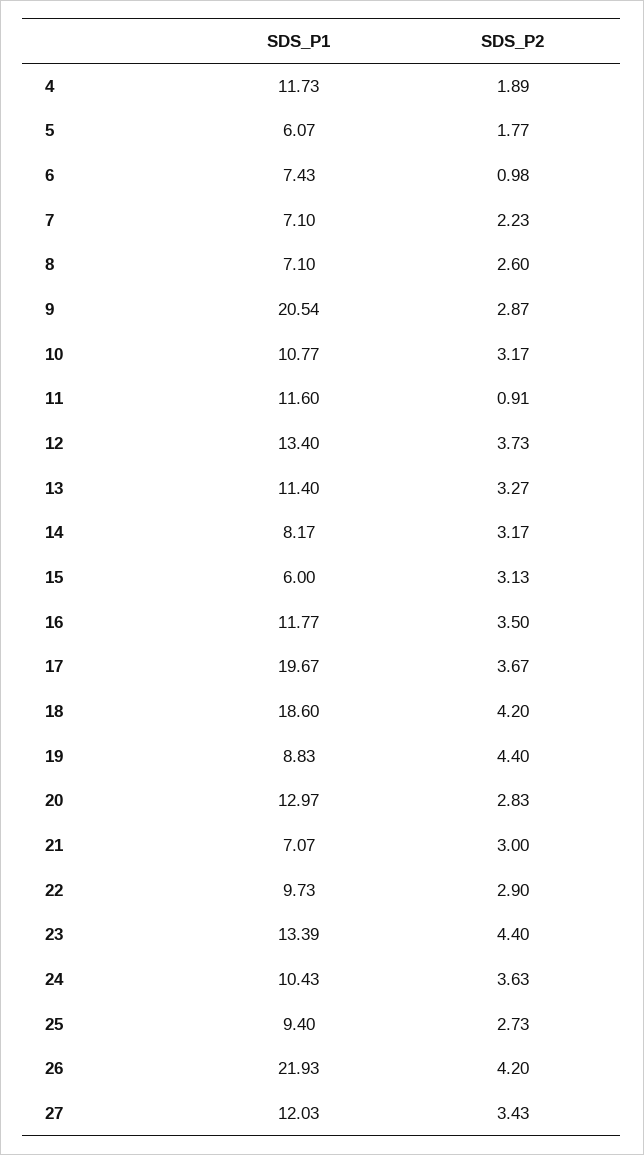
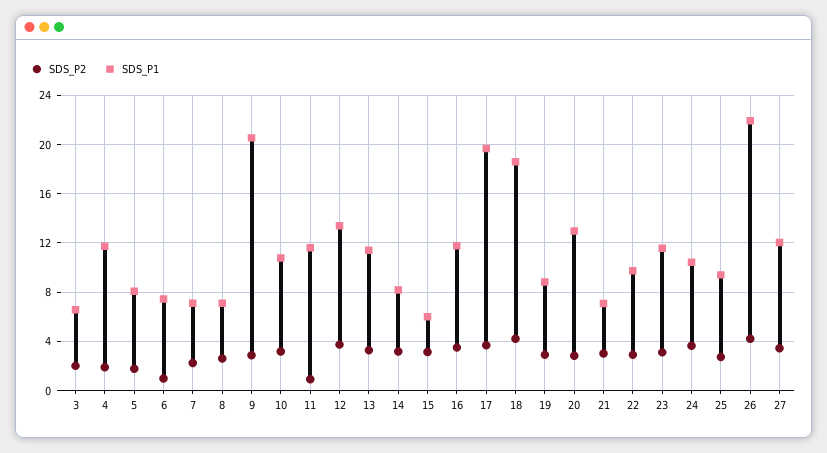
SDS_P1, 5: 6.07 -> 8
SDS_P2, 19: 4.4 -> 3
SDS_P1, 23: 13.39 -> 11.5
SDS_P2, 23: 4.4 -> 3
SDS_P2, 3: none -> 2
SDS_P1, 3: none -> 6.5

